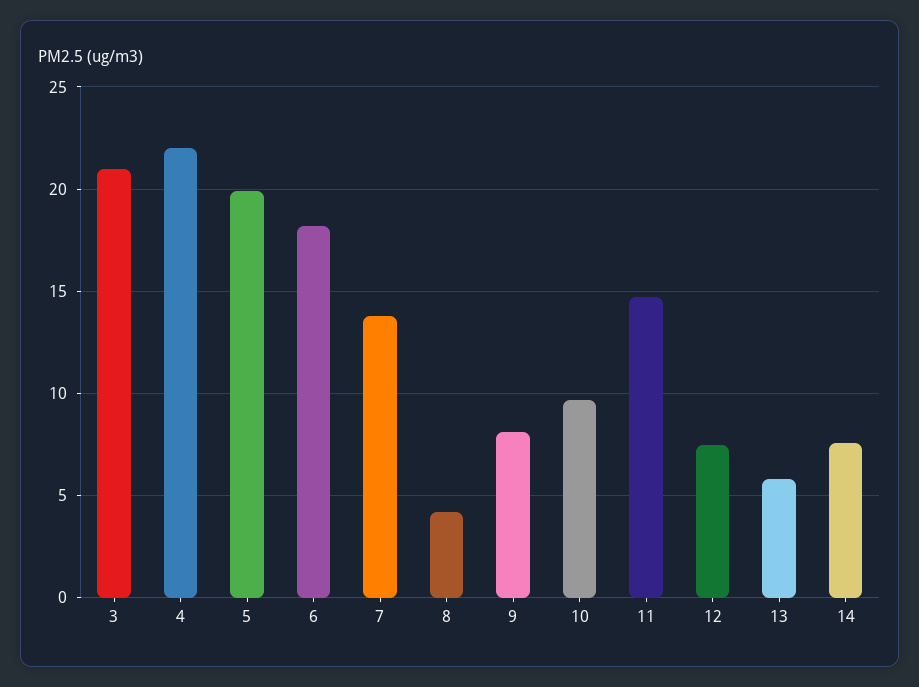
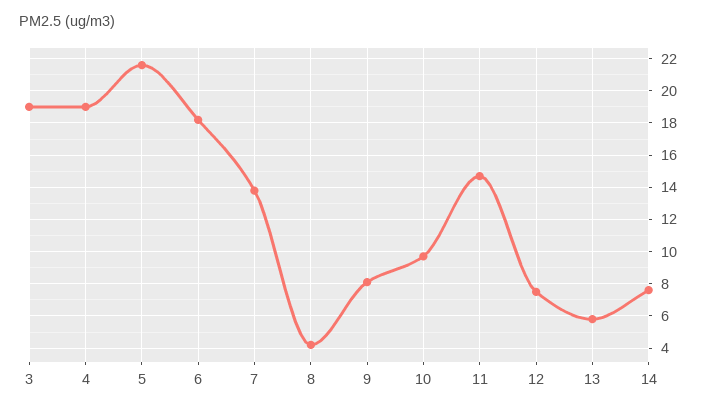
3: 21 -> 19
4: 22 -> 19
5: 20 -> 21.5

